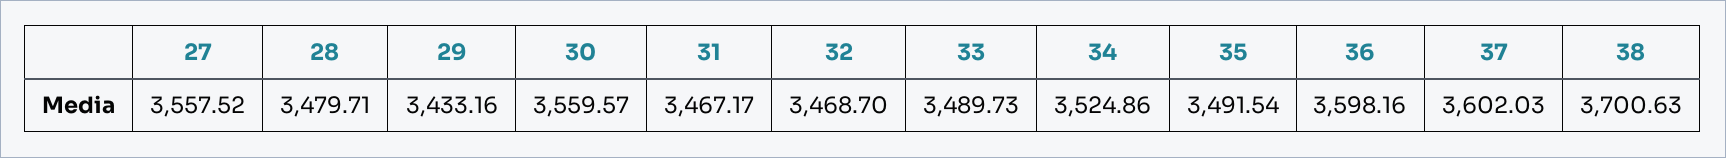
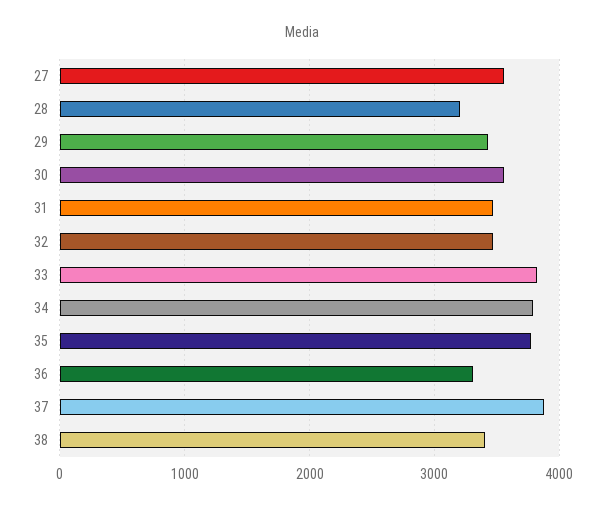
28: 3479.71 -> 3200
33: 3489.73 -> 3800
34: 3524.86 -> 3800
35: 3491.54 -> 3800
36: 3598.16 -> 3300
37: 3602.03 -> 3900
38: 3700.63 -> 3400

